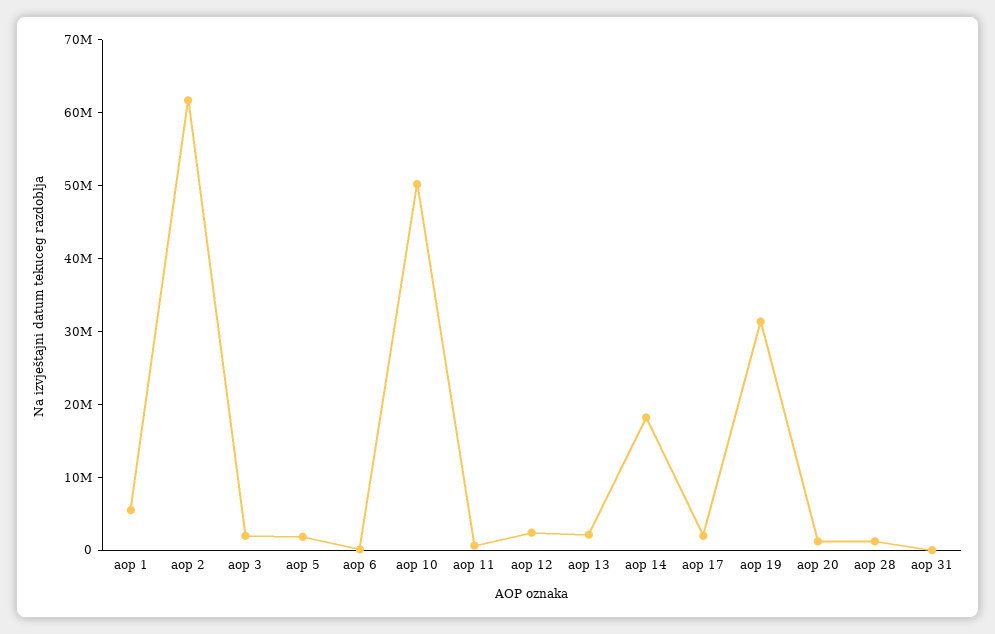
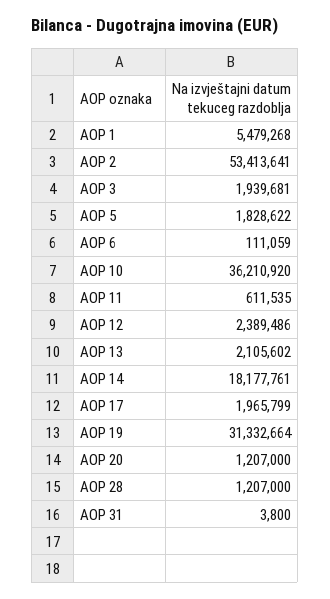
aop 2: 62000000 -> 53413641
aop 10: 50000000 -> 36210920

